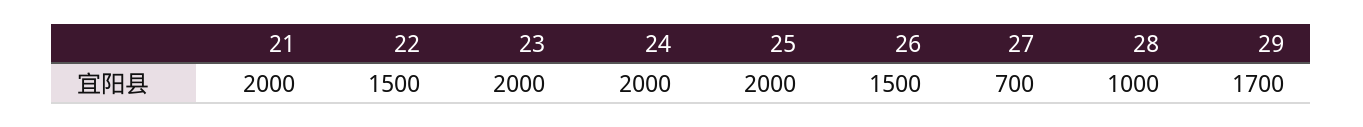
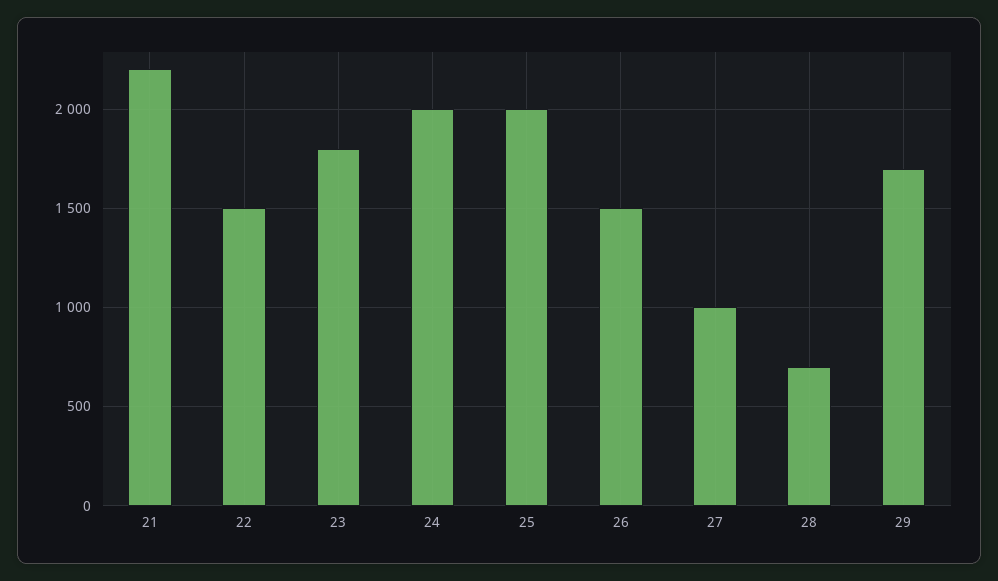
21: 2000 -> 2200
23: 2000 -> 1800
27: 700 -> 1000
28: 1000 -> 700

